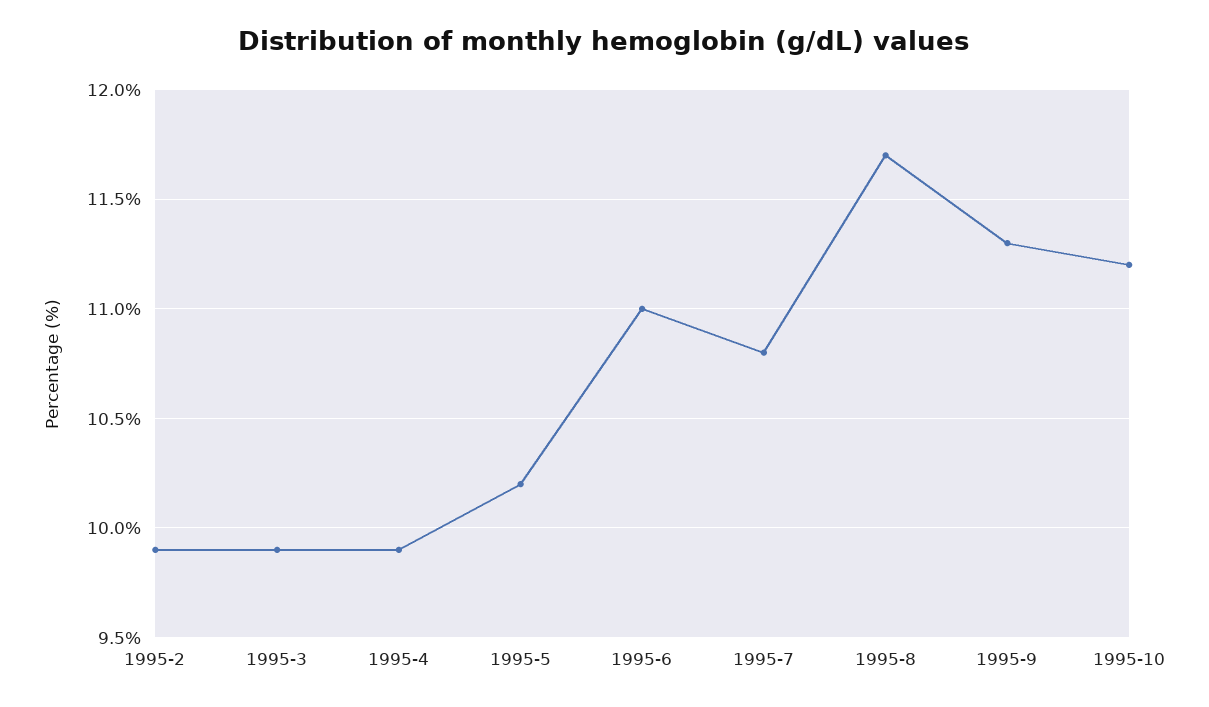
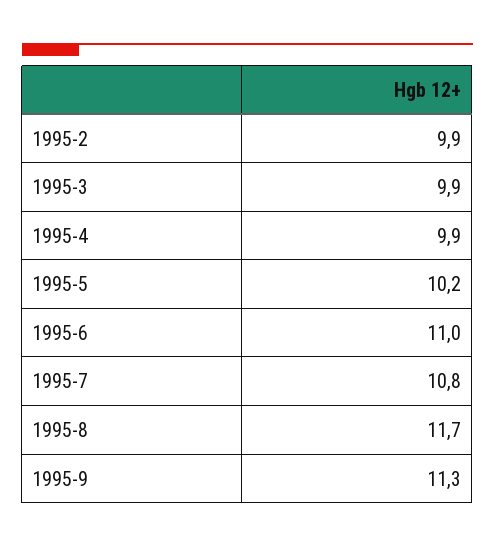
1995-10: 11.2 -> none

